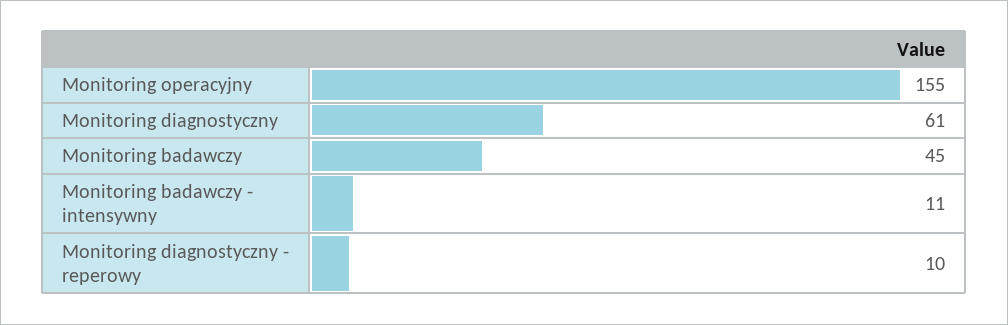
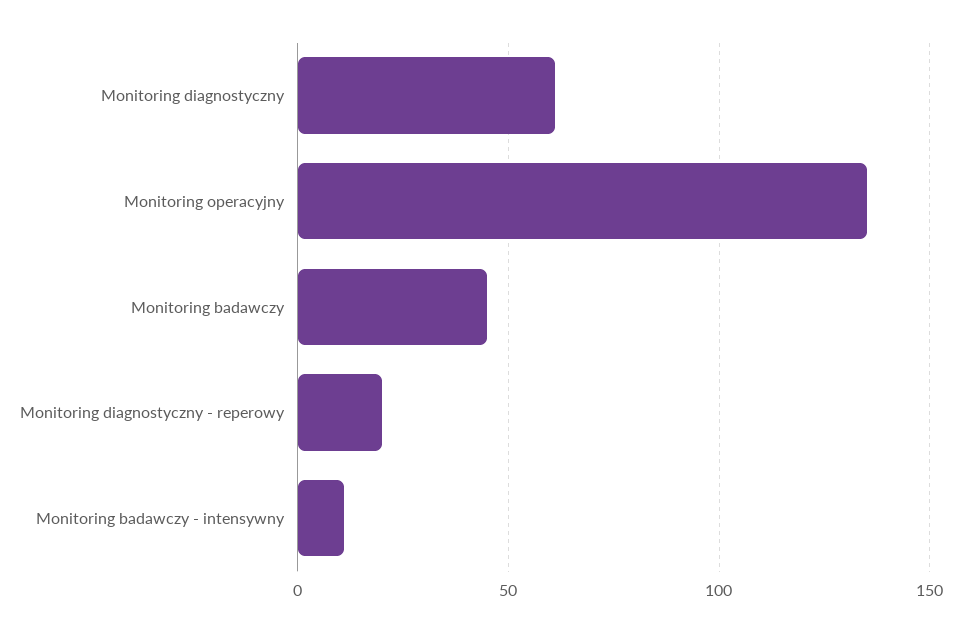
Monitoring operacyjny: 155 -> 135
Monitoring diagnostyczny - reperowy: 10 -> 20

